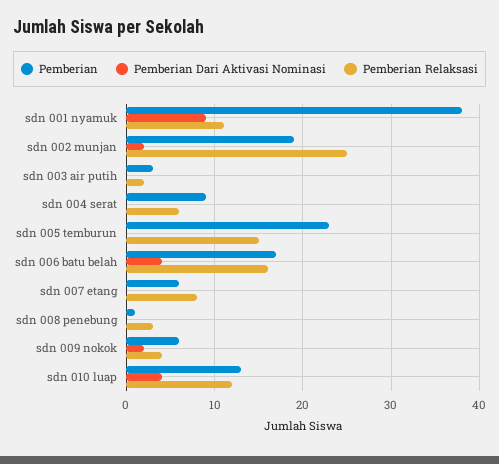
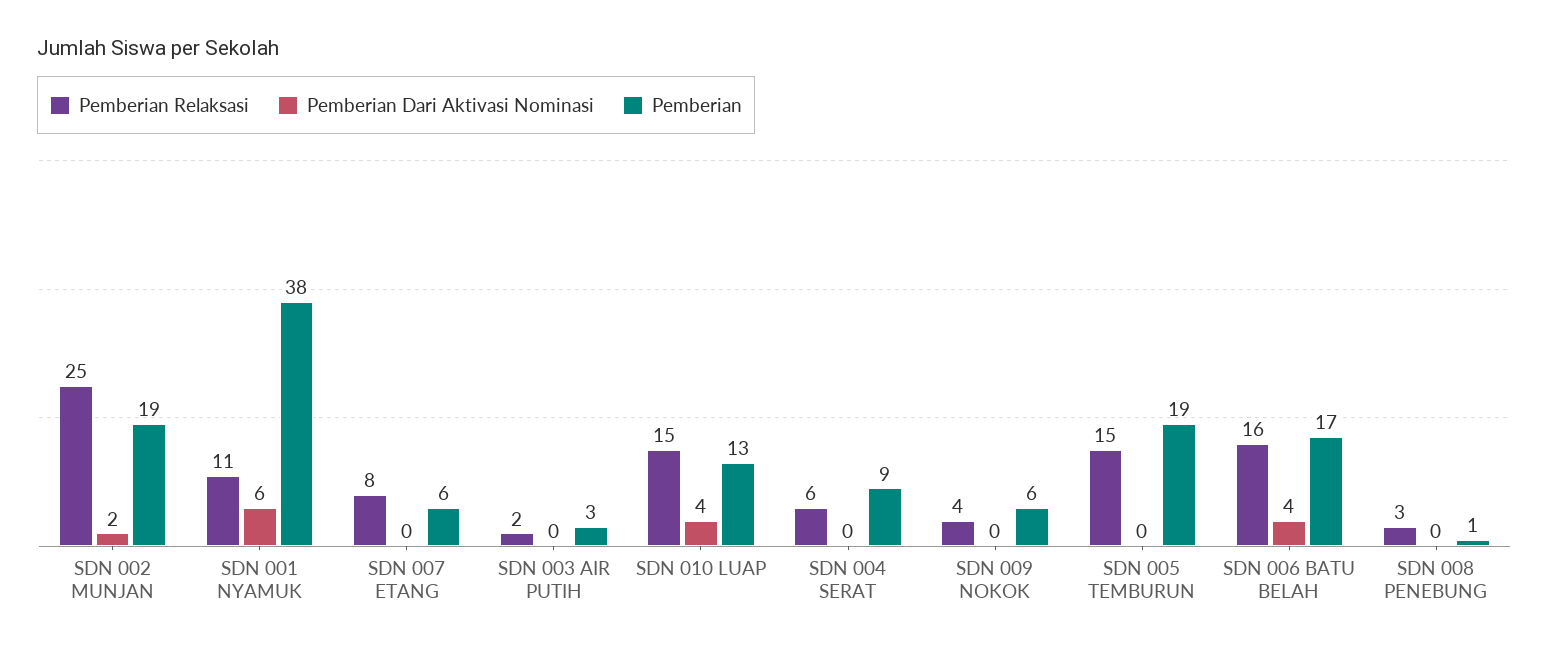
Pemberian Dari Aktivasi Nominasi, sdn 001 nyamuk: 9 -> 6
Pemberian, sdn 005 temburun: 23 -> 19
Pemberian Dari Aktivasi Nominasi, sdn 009 nokok: 2 -> 0
Pemberian Relaksasi, sdn 010 luap: 12 -> 15

